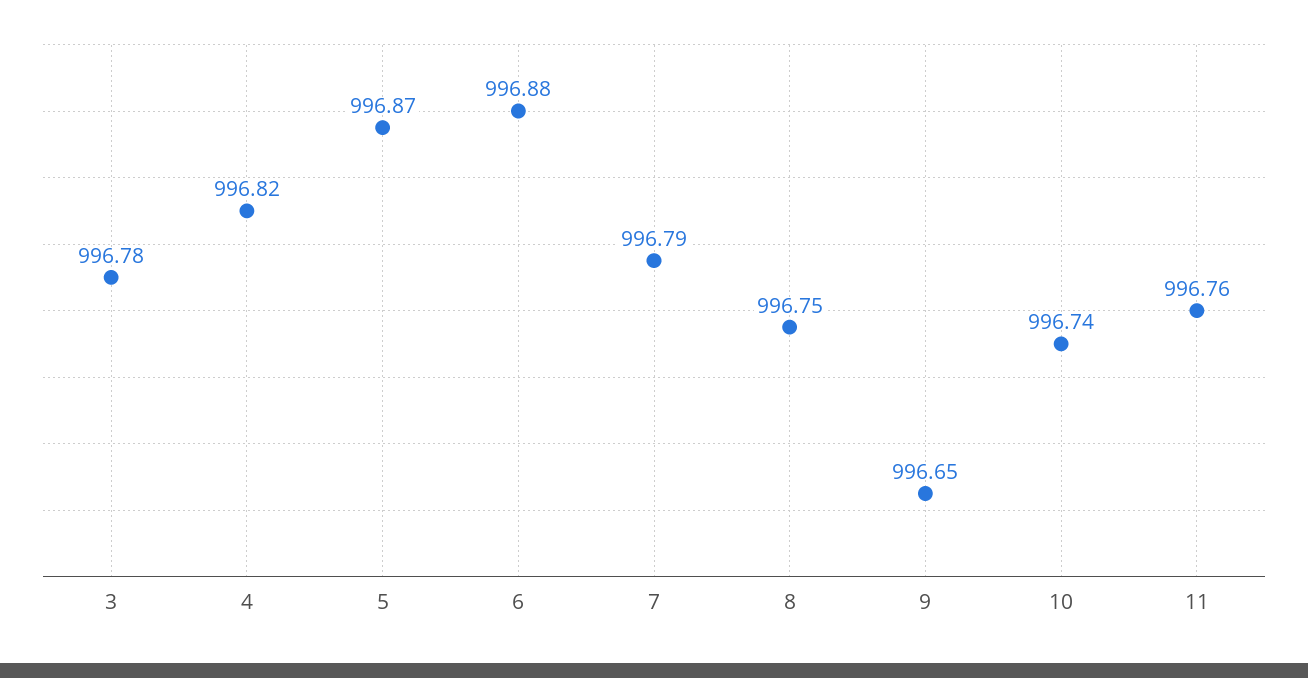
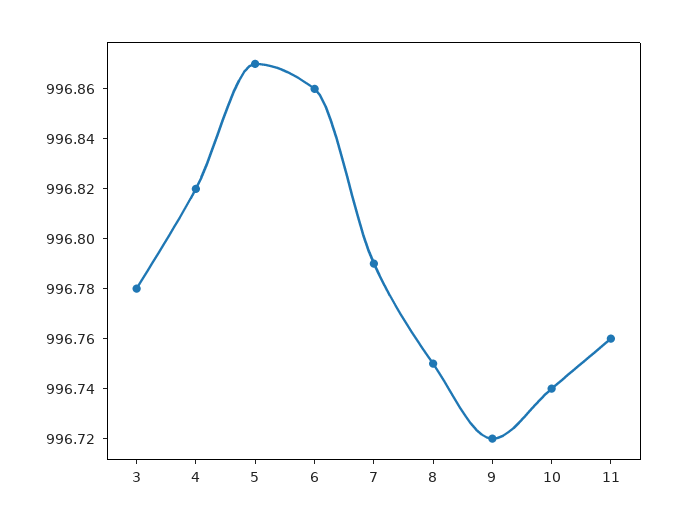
6: 996.88 -> 996.86
9: 996.65 -> 996.72

